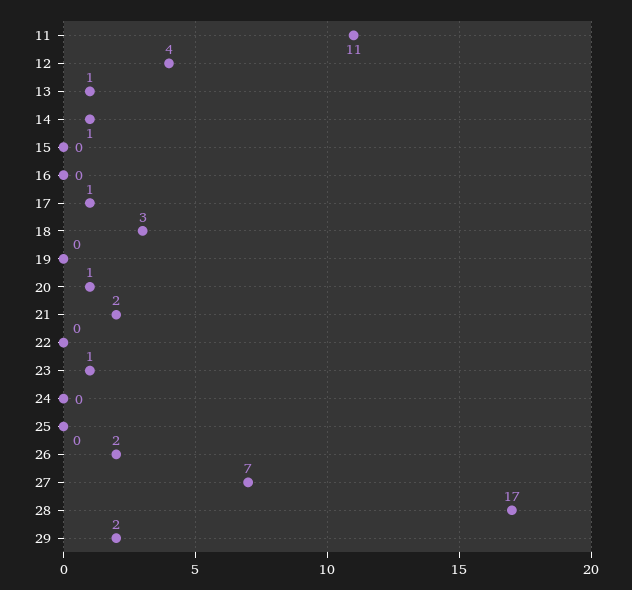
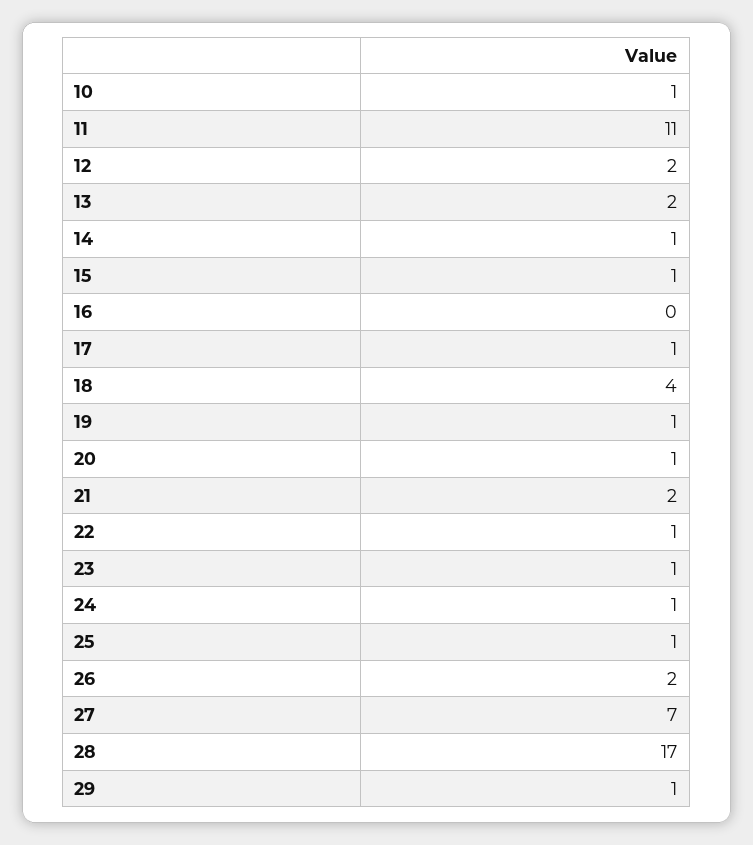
12: 4 -> 2
13: 1 -> 2
15: 0 -> 1
18: 3 -> 4
19: 0 -> 1
22: 0 -> 1
24: 0 -> 1
25: 0 -> 1
29: 2 -> 1
10: none -> 1

